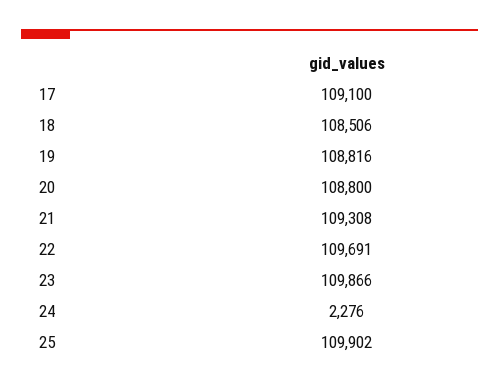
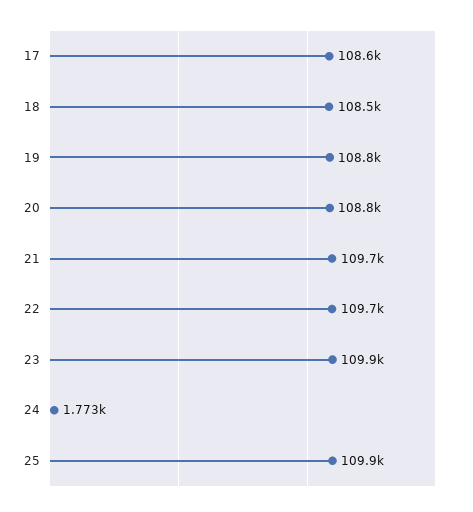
17: 109100 -> 108600
21: 109308 -> 109700
24: 2276 -> 1773

